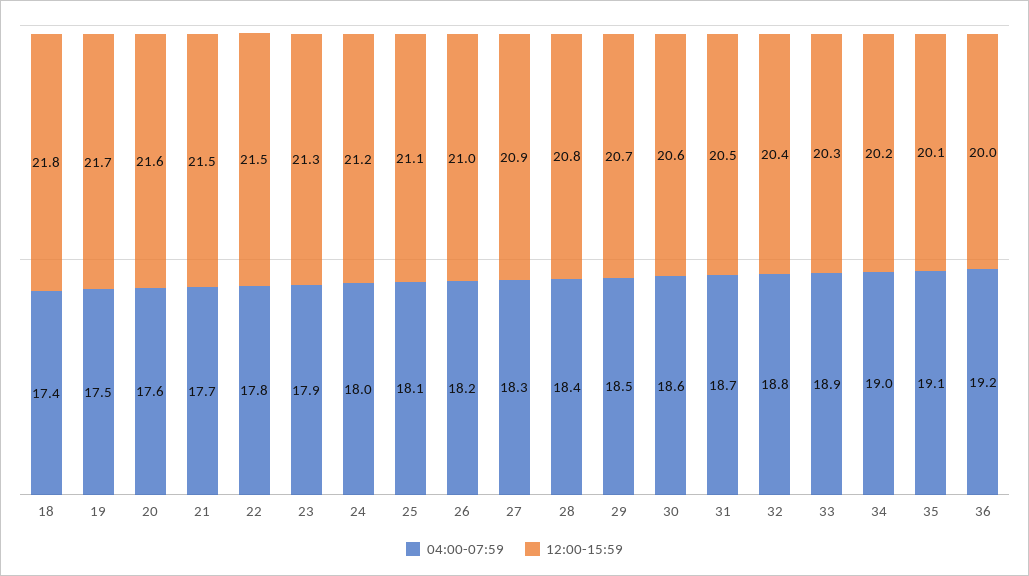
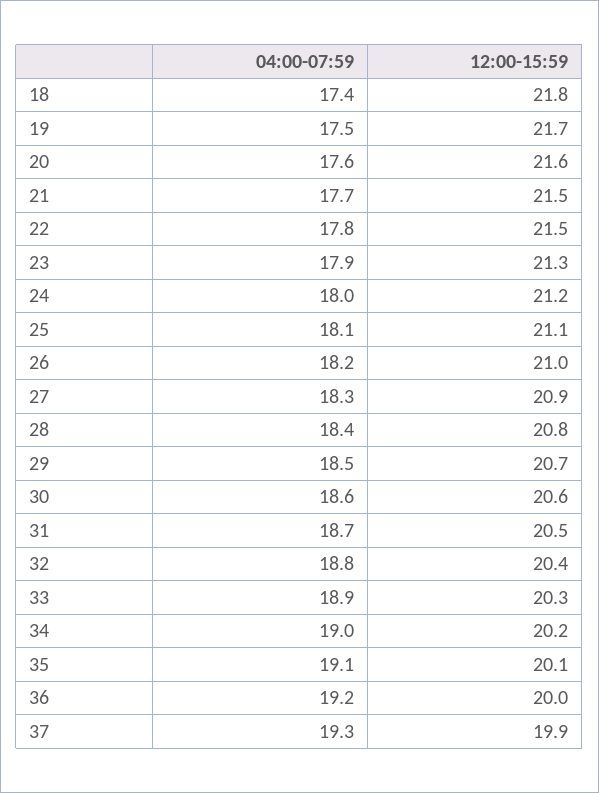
04:00-07:59, 37: none -> 19.3
12:00-15:59, 37: none -> 19.9

